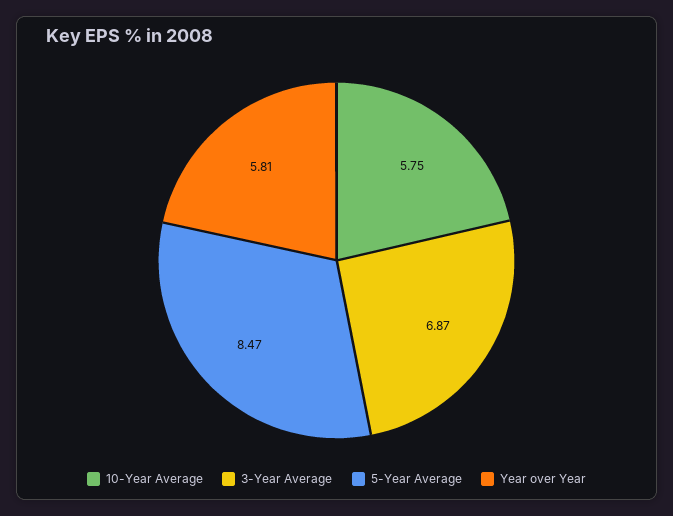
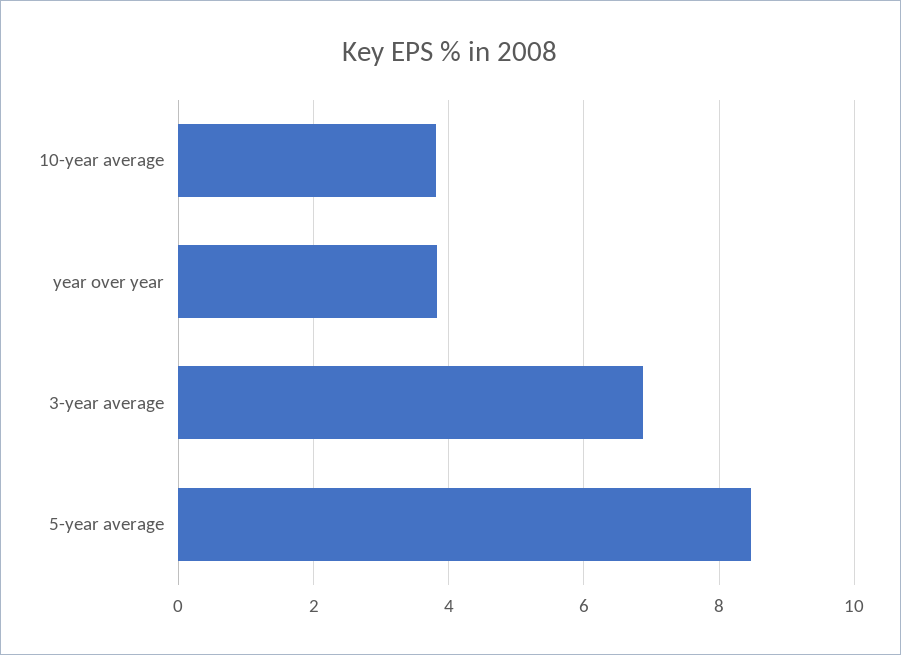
10-Year Average: 5.75 -> 3.8
Year over Year: 5.81 -> 3.8

